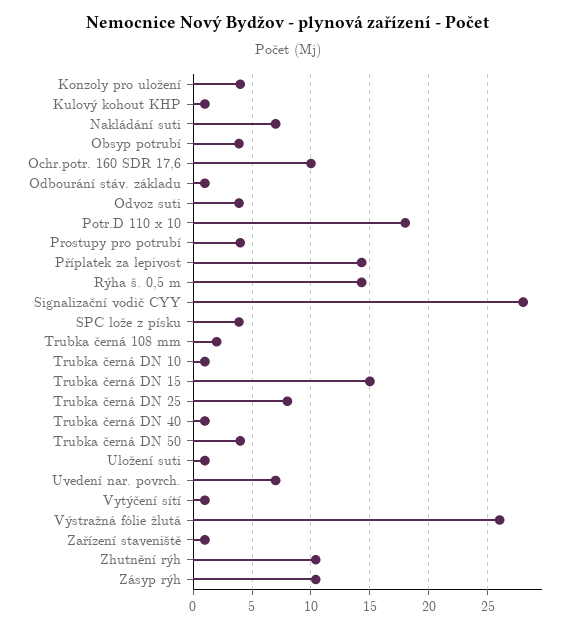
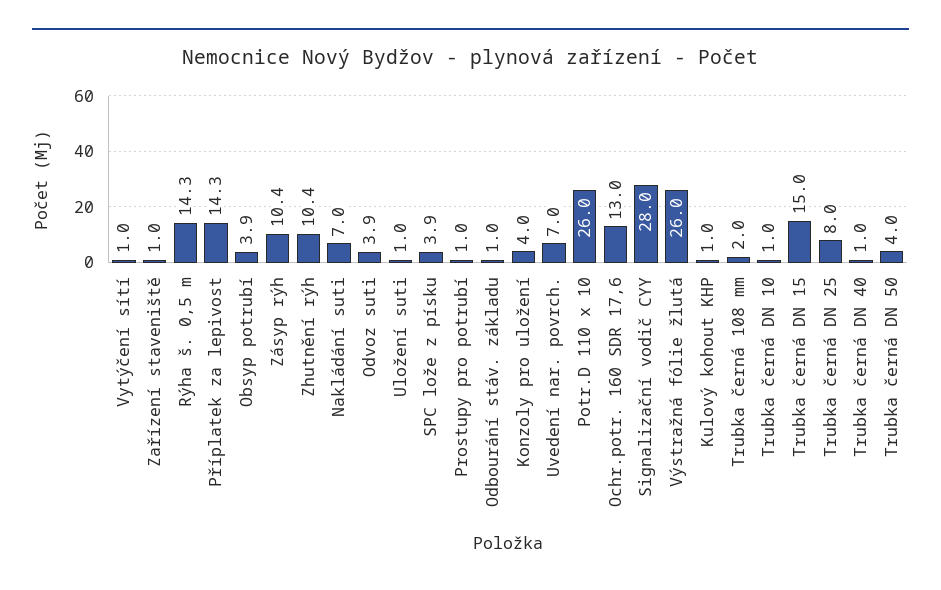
Ochr.potr. 160 SDR 17,6: 10 -> 13
Potr.D 110 x 10: 18 -> 26
Prostupy pro potrubí: 4 -> 1

